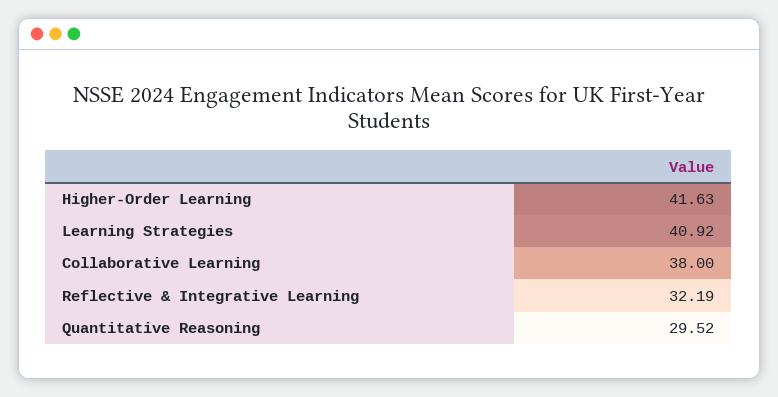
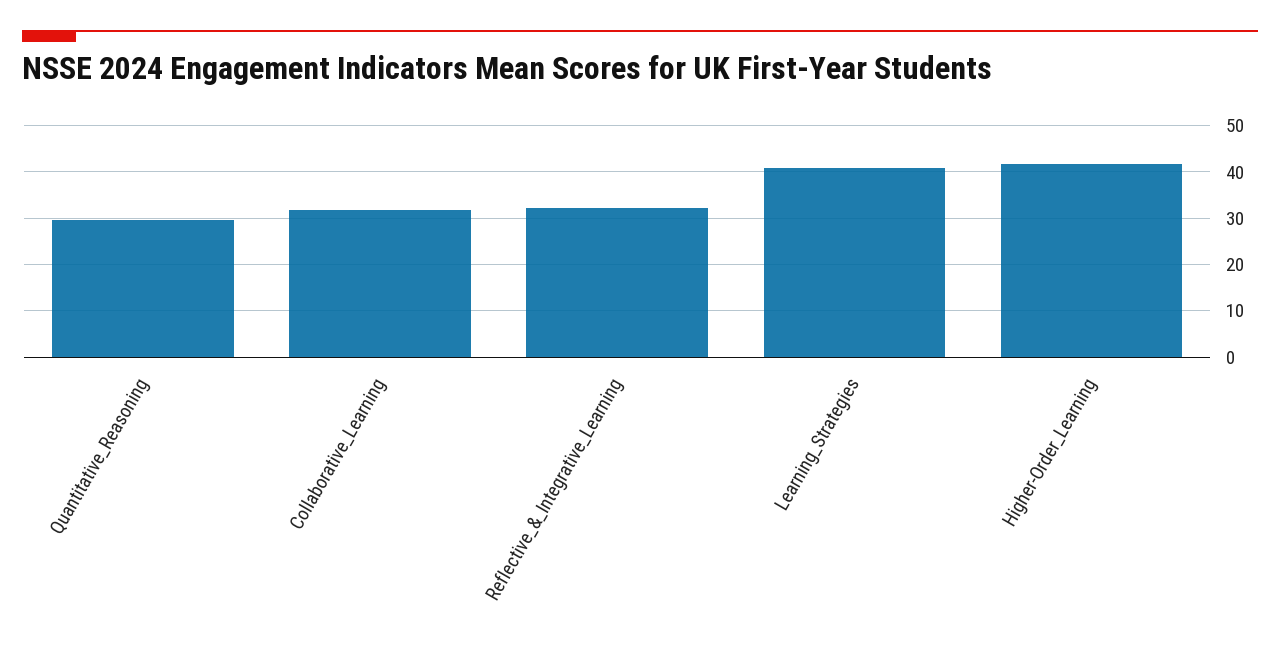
Collaborative Learning: 38 -> 32

